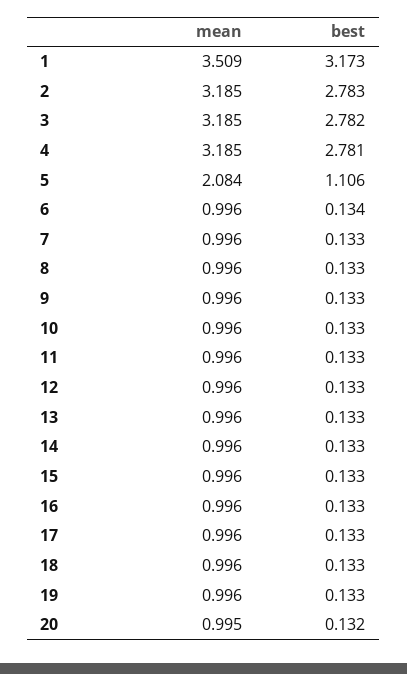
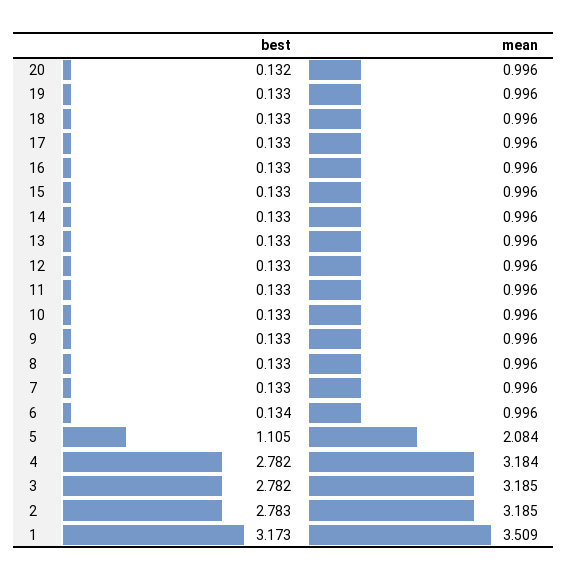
mean, 4: 3.185 -> 3.184
best, 4: 2.781 -> 2.782
best, 5: 1.106 -> 1.105
mean, 20: 0.995 -> 0.996

